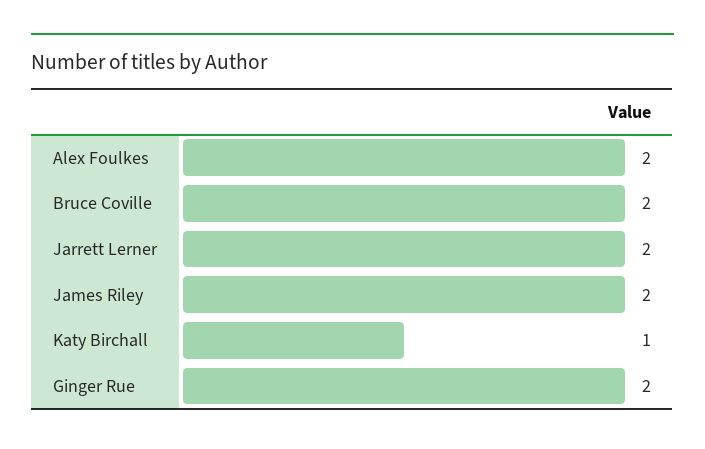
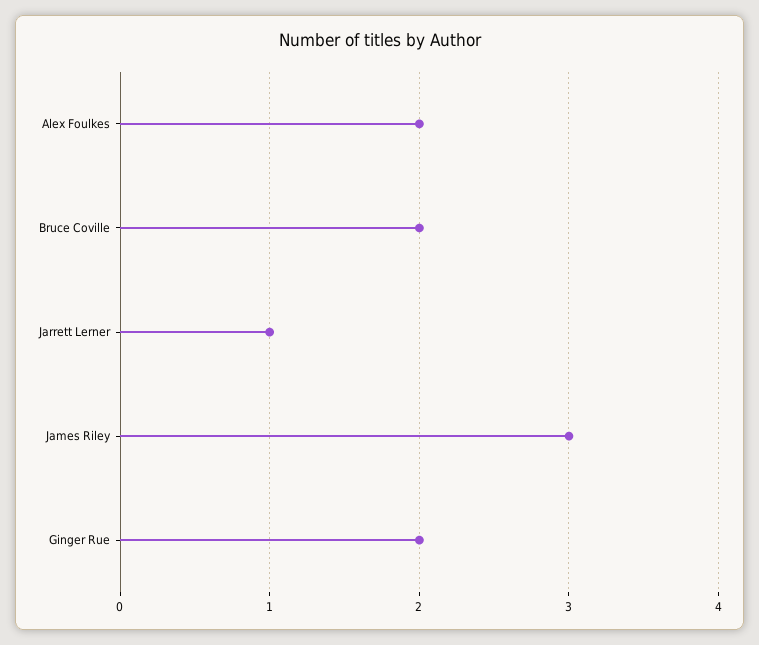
Jarrett Lerner: 2 -> 1
James Riley: 2 -> 3
Katy Birchall: 1 -> none

